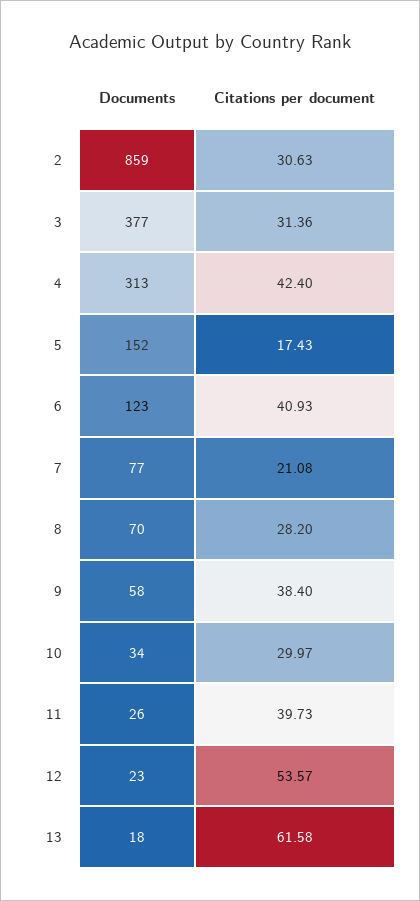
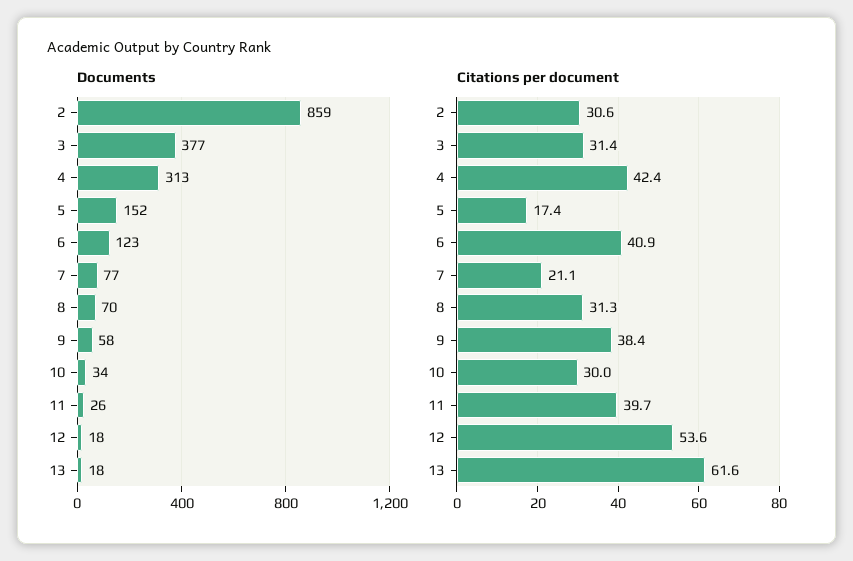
Citations per document, 8: 28.2 -> 31.3
Documents, 12: 23 -> 18

